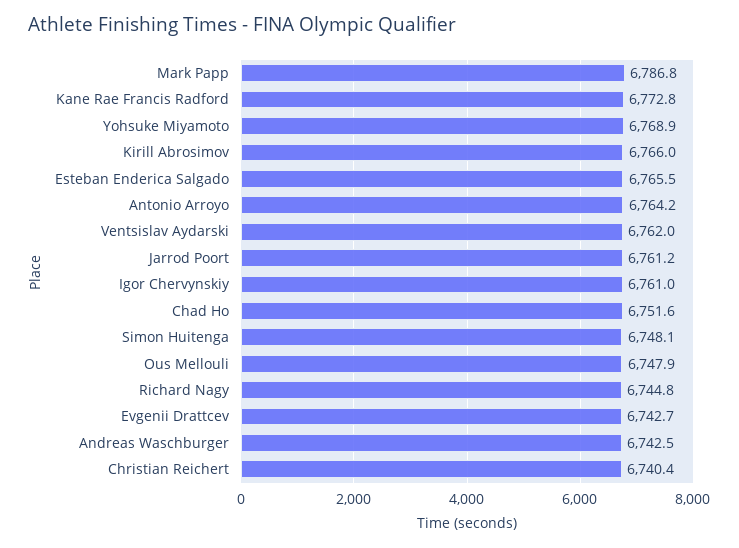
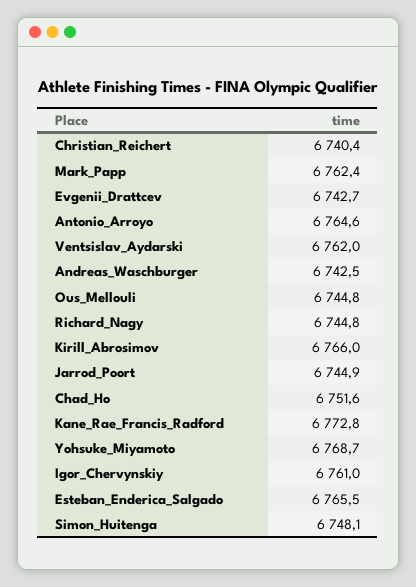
Mark Papp: 6786.8 -> 6762.4
Yohsuke Miyamoto: 6768.9 -> 6768.7
Antonio Arroyo: 6764.2 -> 6764.6
Jarrod Poort: 6761.2 -> 6744.9
Ous Mellouli: 6747.9 -> 6744.8

